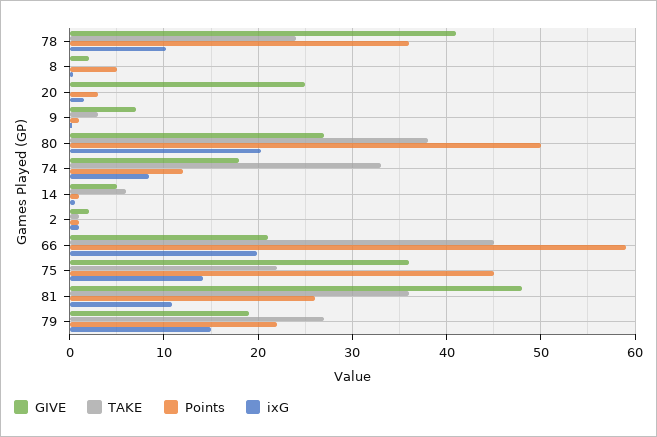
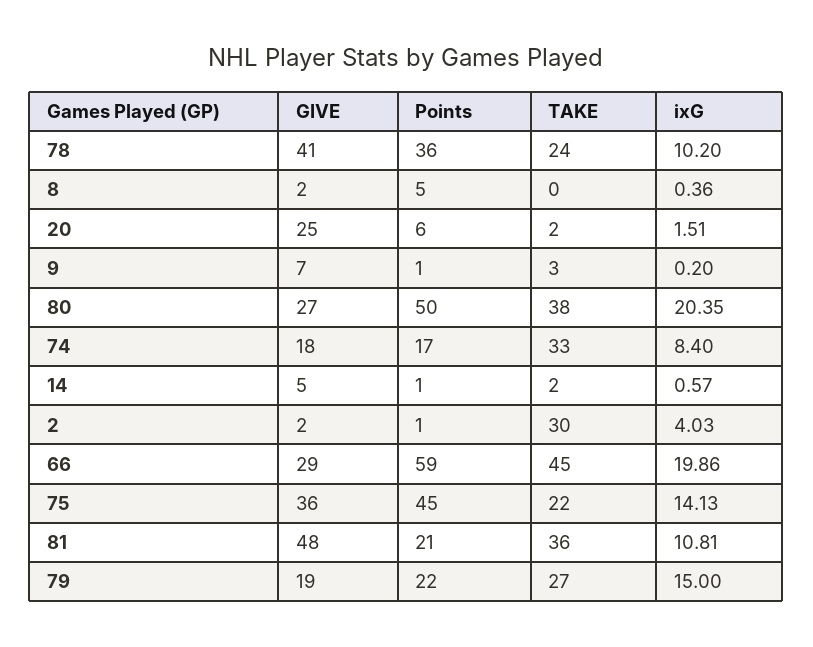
TAKE, 20: 0 -> 2
Points, 20: 3 -> 6
Points, 74: 12 -> 17
TAKE, 14: 6 -> 2
TAKE, 2: 1 -> 30
ixG, 2: 1 -> 4.03
GIVE, 66: 21 -> 29
Points, 81: 26 -> 21

